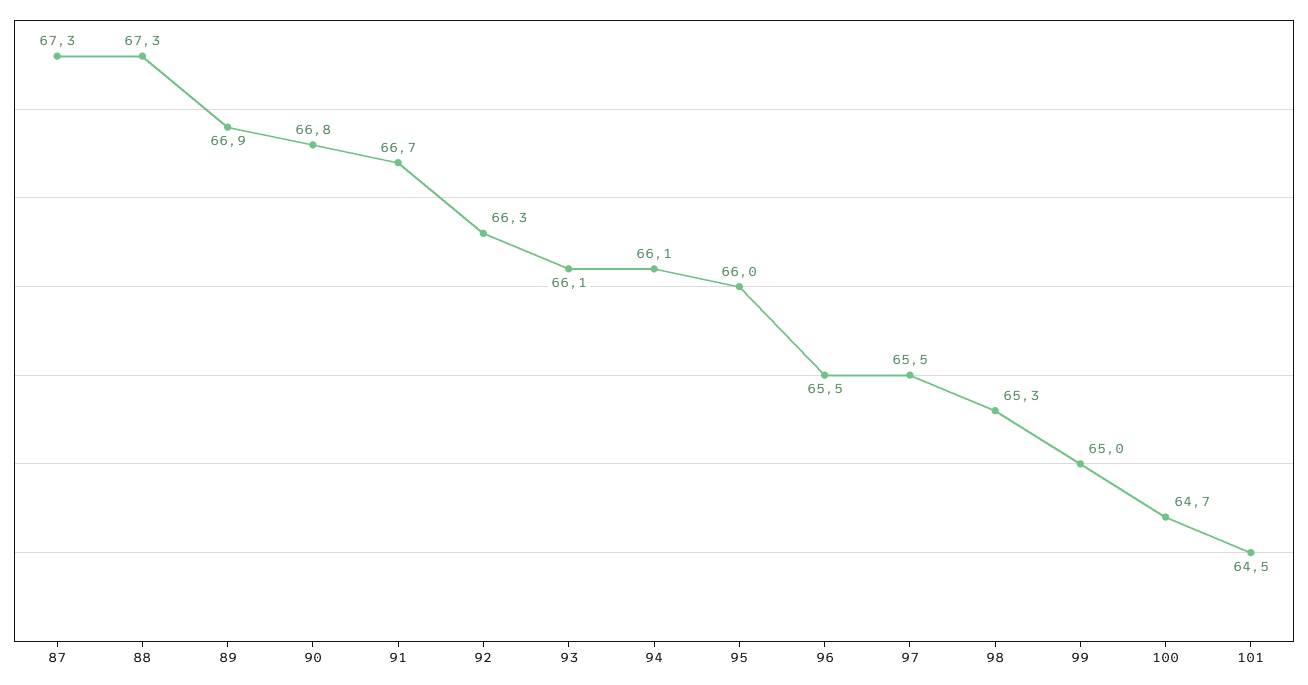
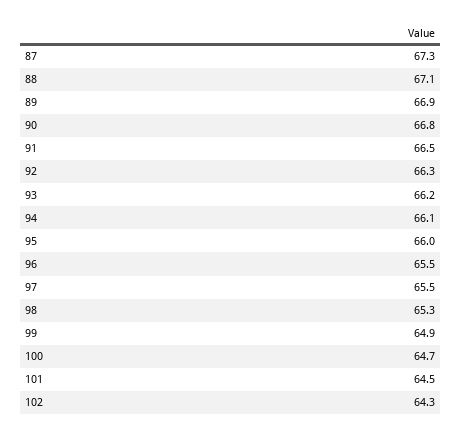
88: 67.3 -> 67.1
91: 66.7 -> 66.5
93: 66.1 -> 66.2
99: 65 -> 64.9
102: none -> 64.3

